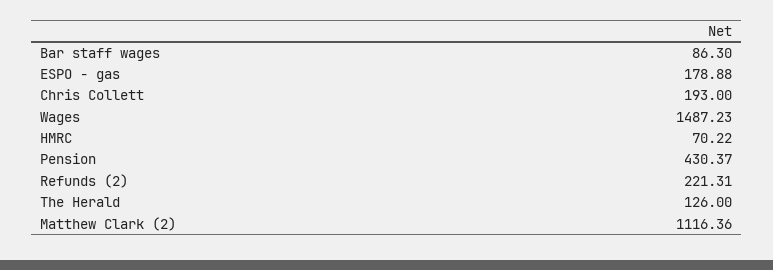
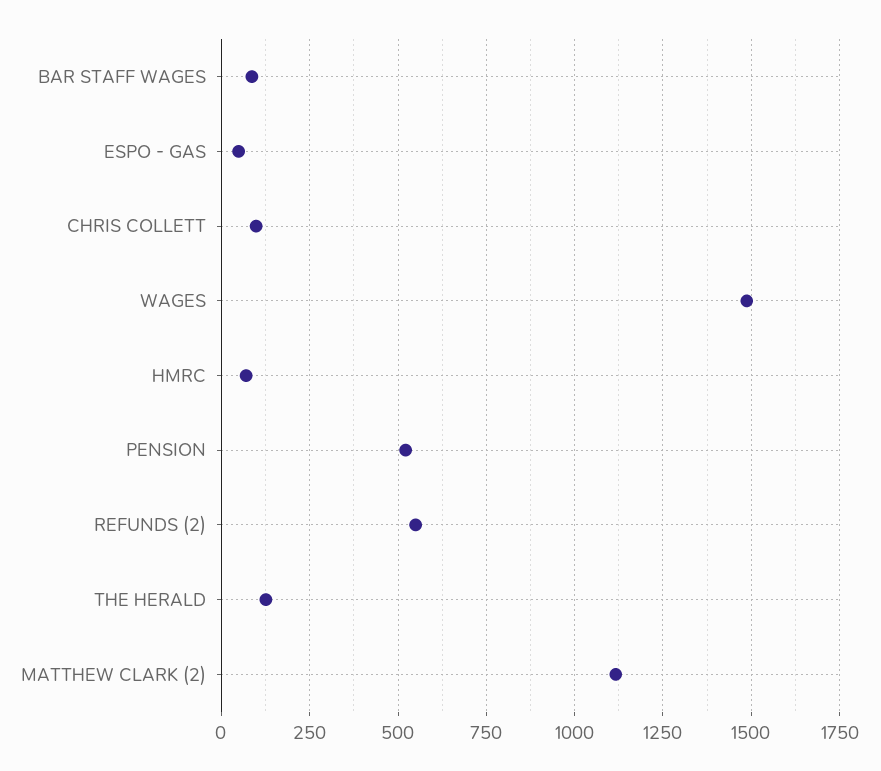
ESPO - gas: 178.88 -> 50
Chris Collett: 193 -> 100
Pension: 430.37 -> 525
Refunds (2): 221.31 -> 550

